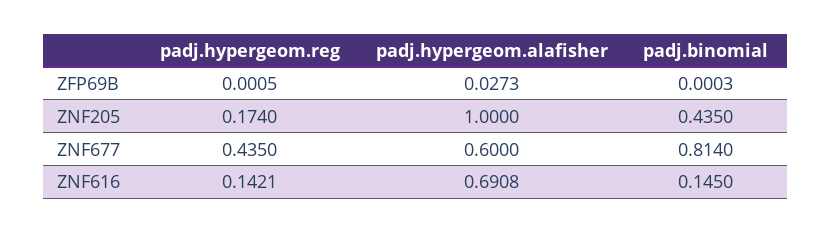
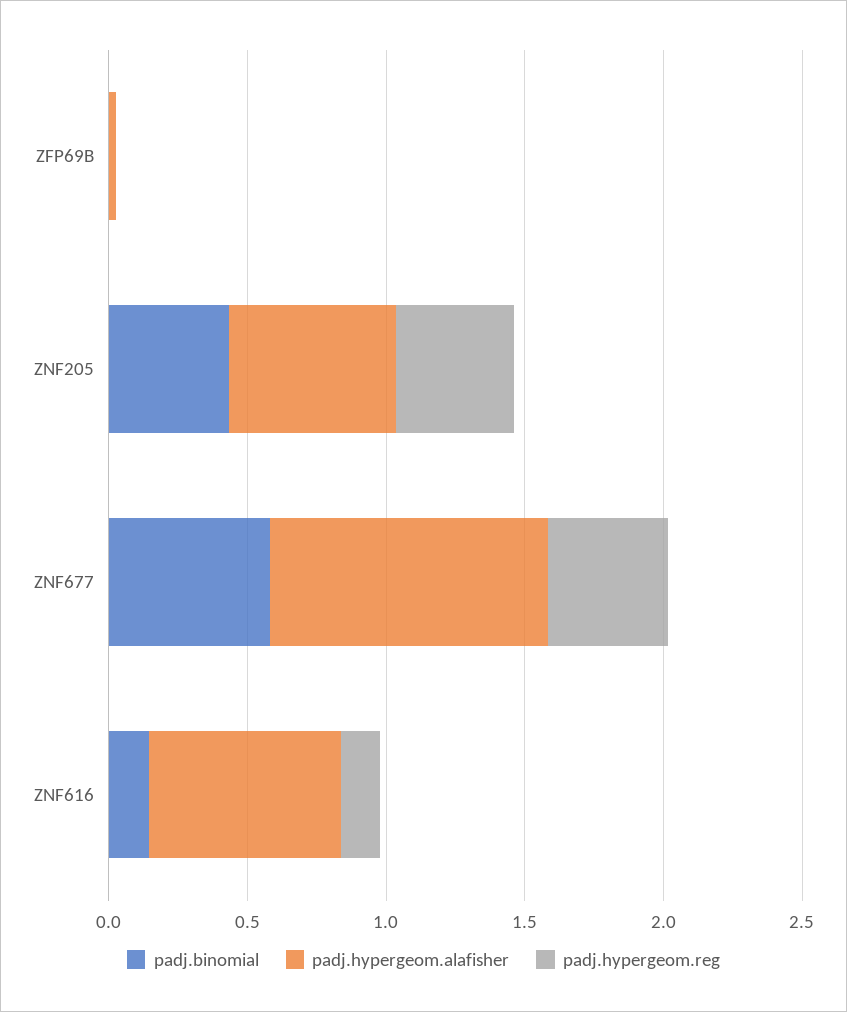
padj.hypergeom.reg, ZNF205: 0.174 -> 0.4
padj.hypergeom.alafisher, ZNF205: 1 -> 0.6
padj.hypergeom.alafisher, ZNF677: 0.6 -> 1
padj.binomial, ZNF677: 0.814 -> 0.6

